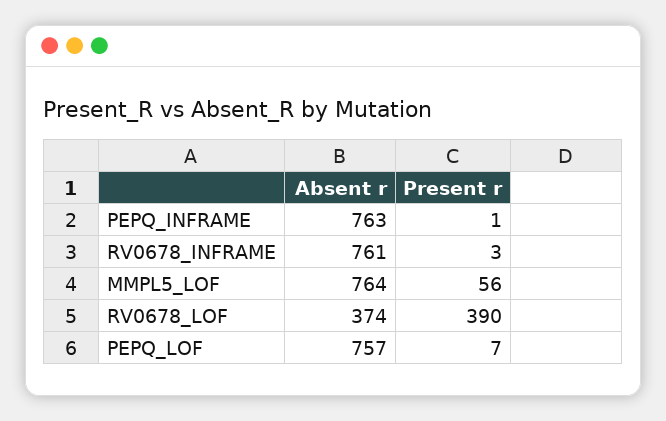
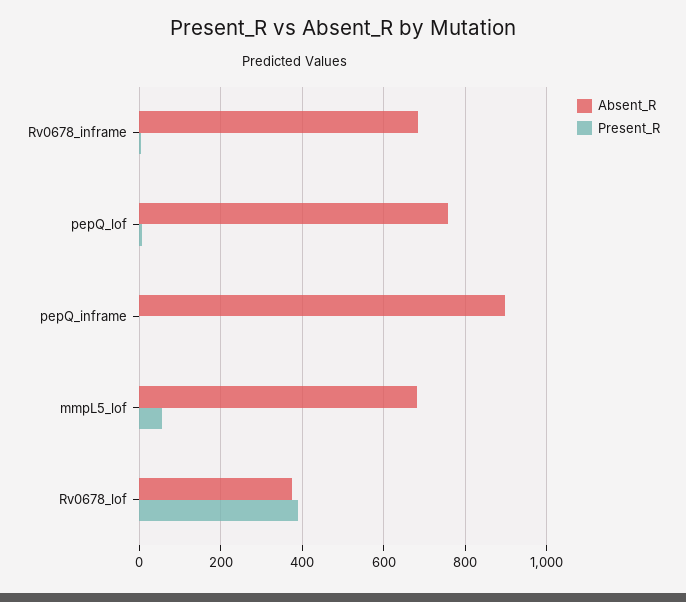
Absent r, PEPQ_INFRAME: 763 -> 900
Absent r, RV0678_INFRAME: 761 -> 680
Absent r, MMPL5_LOF: 764 -> 680

